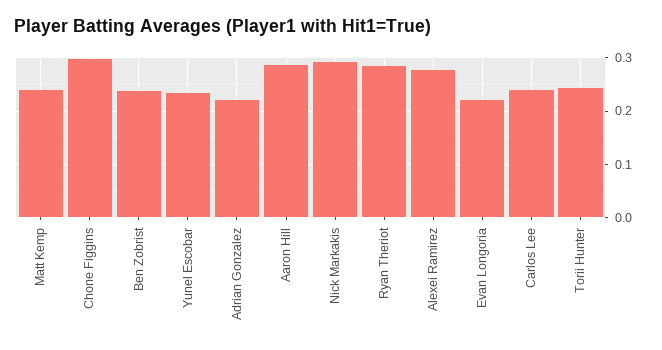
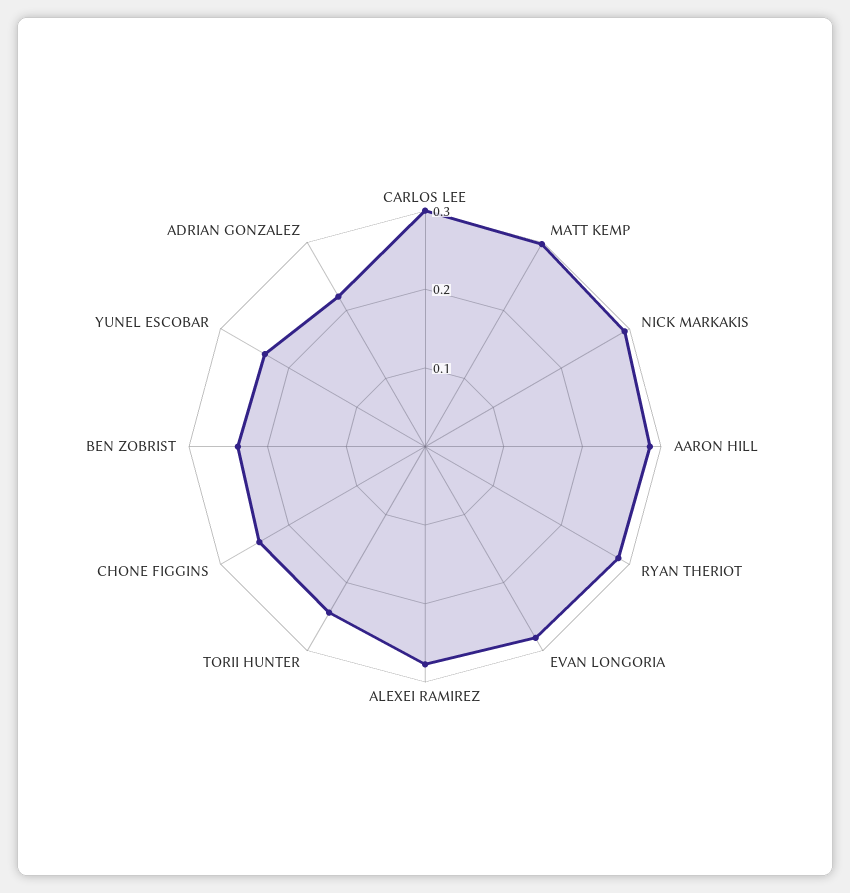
Matt Kemp: 0.24 -> 0.3
Chone Figgins: 0.3 -> 0.24
Evan Longoria: 0.22 -> 0.28
Carlos Lee: 0.24 -> 0.3

